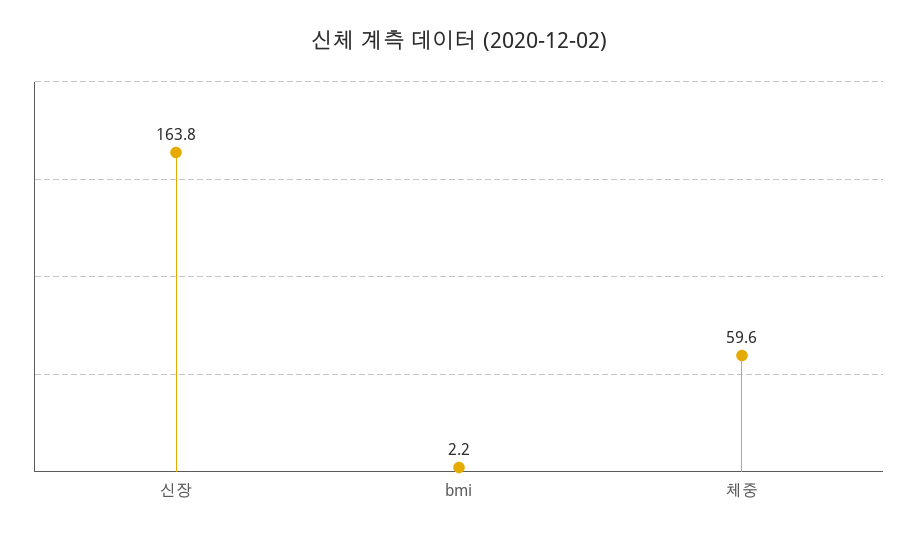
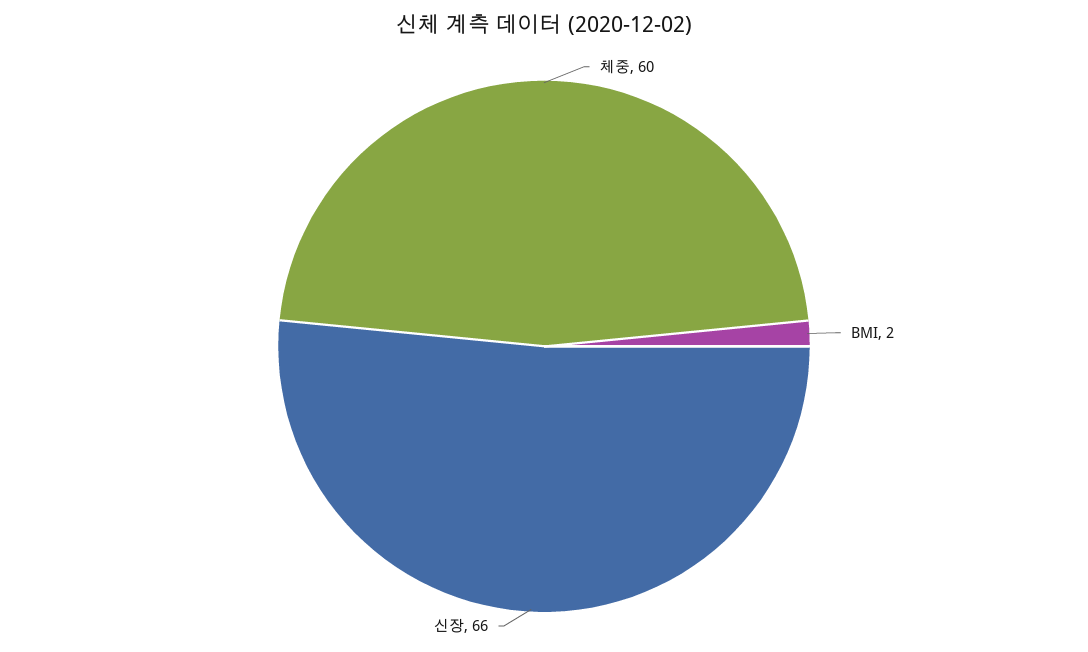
신장: 163.8 -> 66

